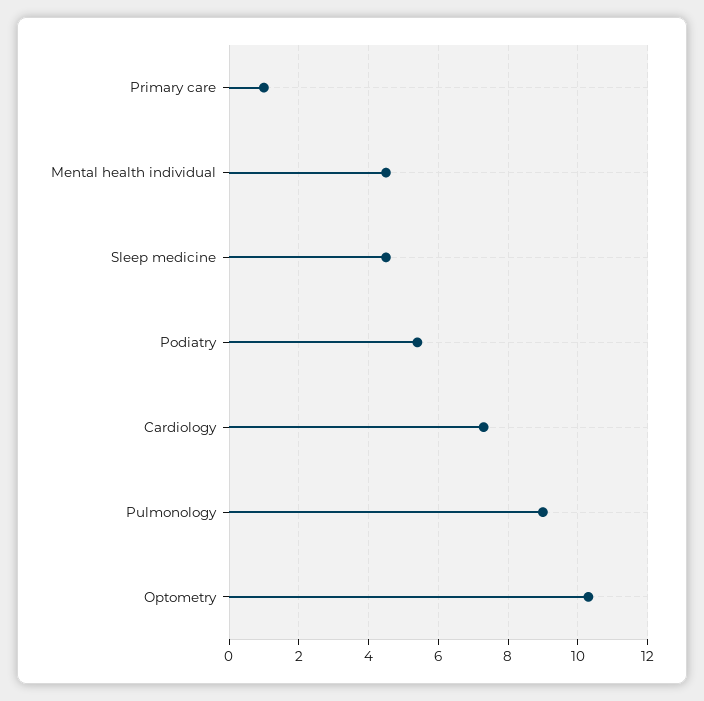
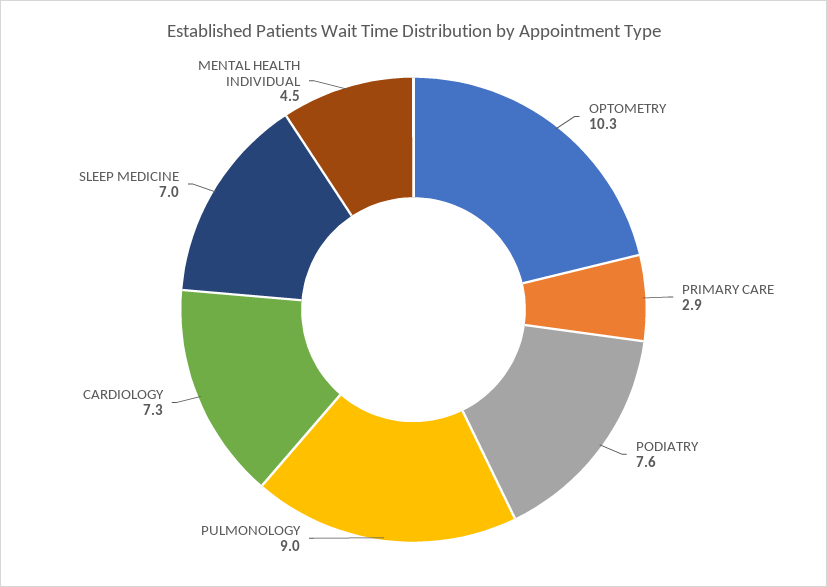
Primary care: 1 -> 2.9
Sleep medicine: 4.5 -> 7
Podiatry: 5.5 -> 7.6

